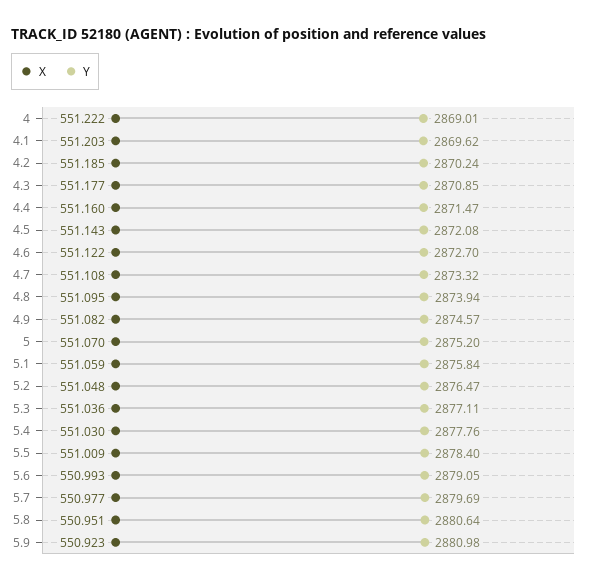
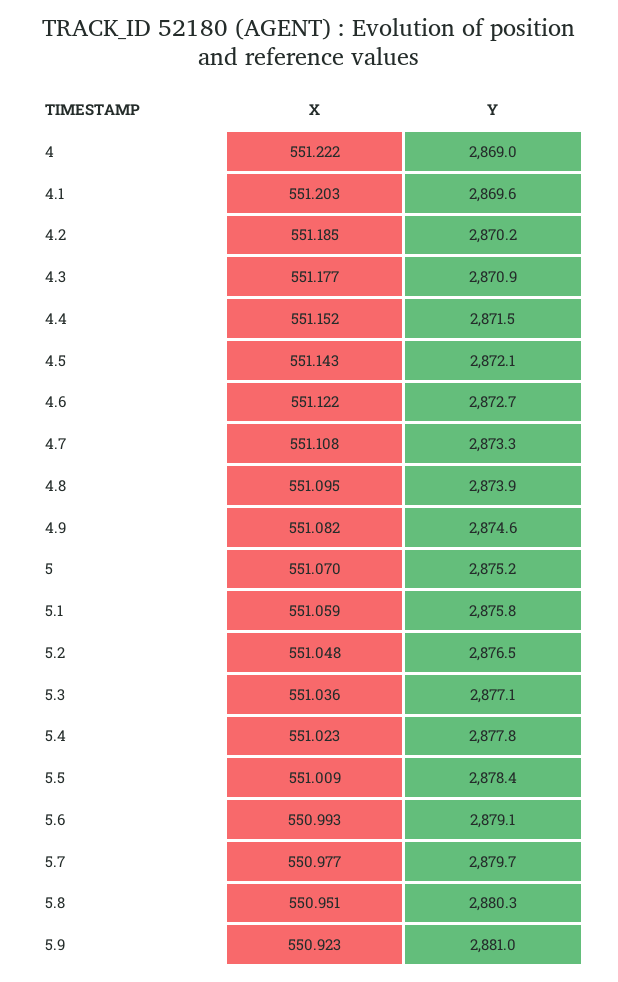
X, 4.4: 551.16 -> 551.152
X, 5.4: 551.03 -> 551.023
Y, 5.8: 2880.64 -> 2880.3

